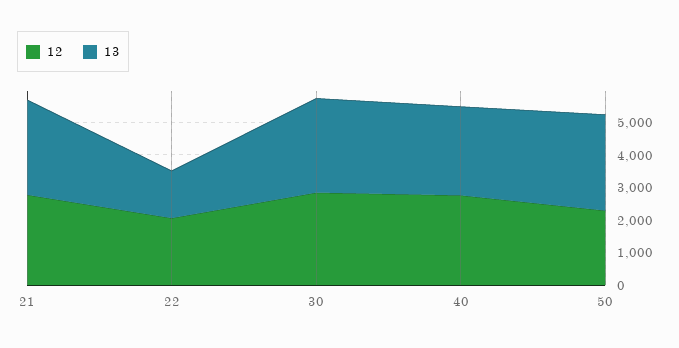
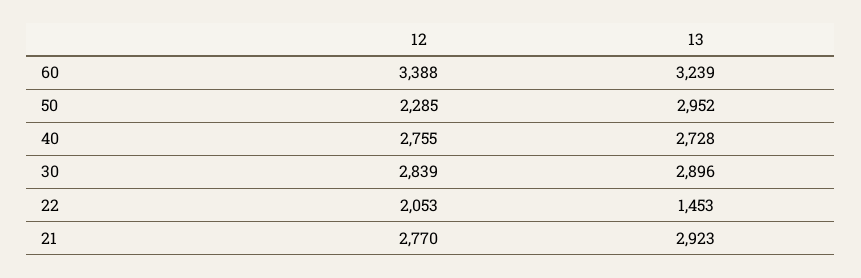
12, 60: none -> 3388
13, 60: none -> 3239

